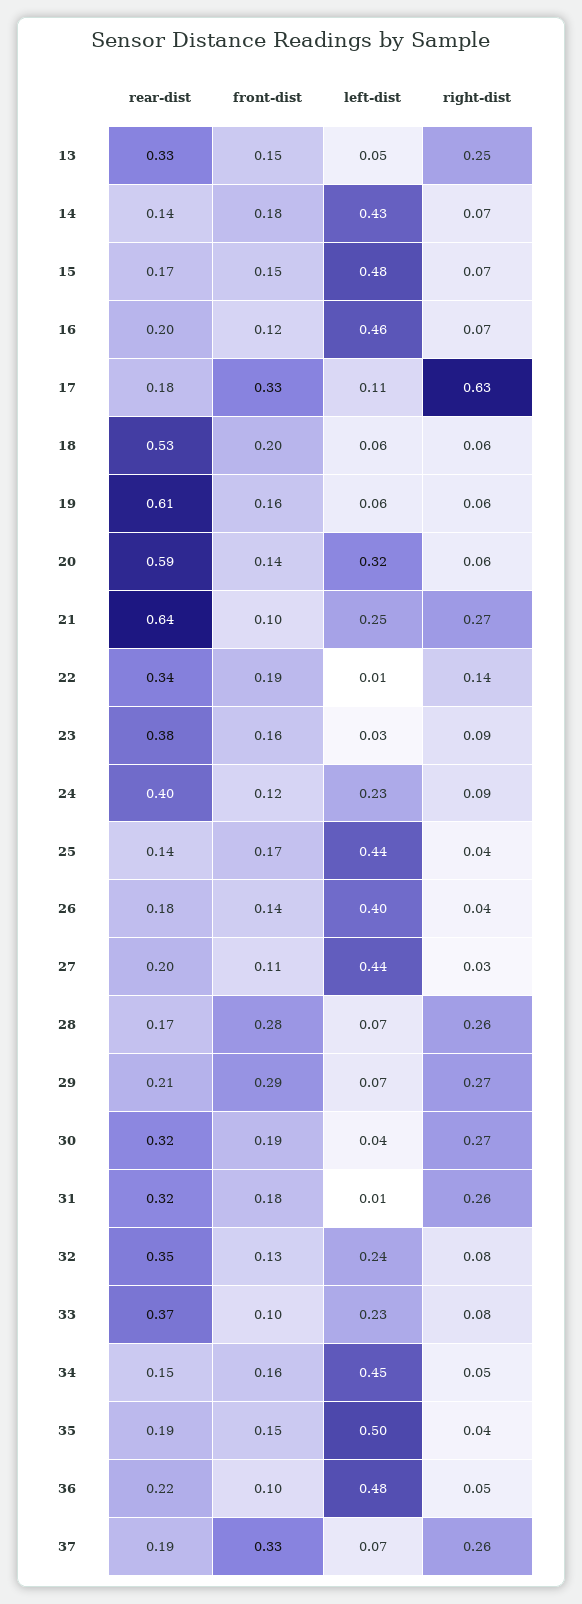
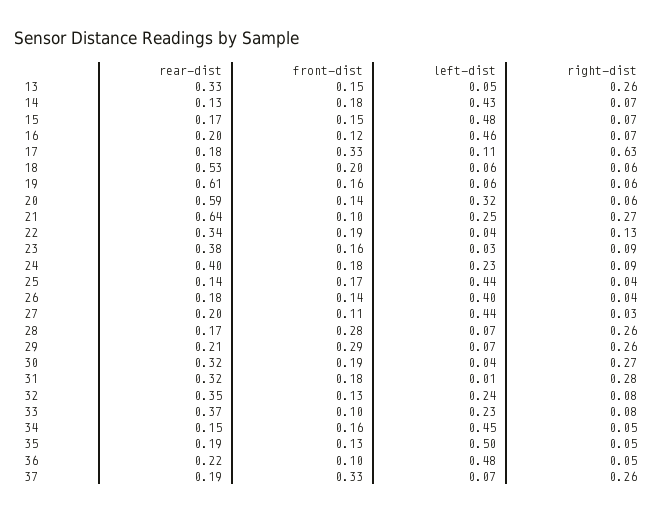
right-dist, 13: 0.25 -> 0.26
rear-dist, 14: 0.14 -> 0.13
left-dist, 22: 0.01 -> 0.04
right-dist, 22: 0.14 -> 0.13
front-dist, 24: 0.12 -> 0.18
right-dist, 29: 0.27 -> 0.26
right-dist, 31: 0.26 -> 0.28
front-dist, 35: 0.15 -> 0.13
right-dist, 35: 0.04 -> 0.05

